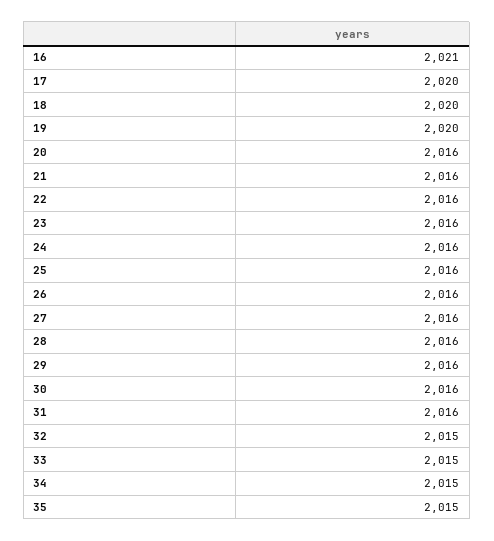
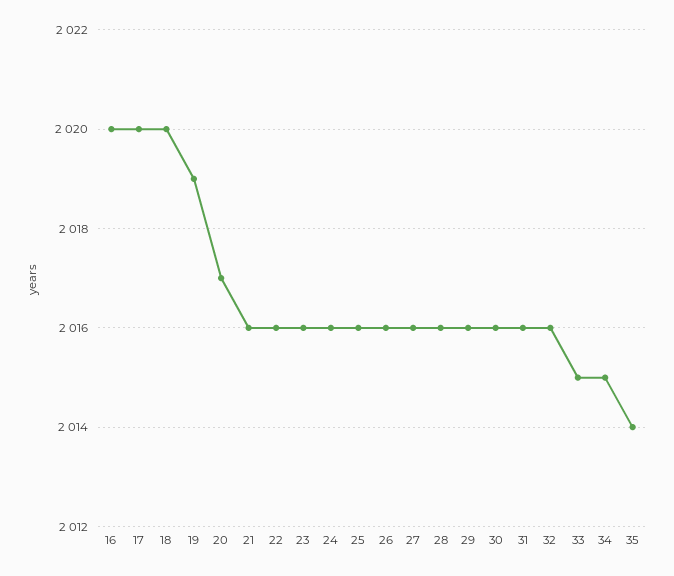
16: 2021 -> 2020
19: 2020 -> 2019
20: 2016 -> 2017
32: 2015 -> 2016
35: 2015 -> 2014

